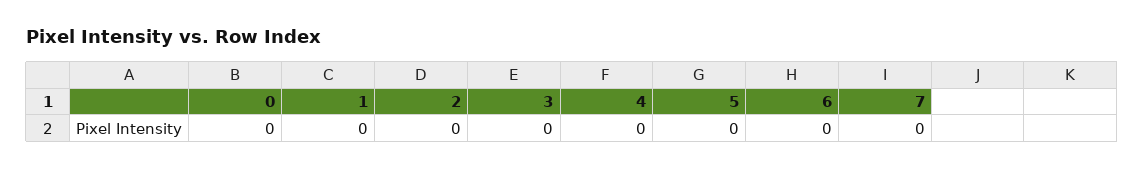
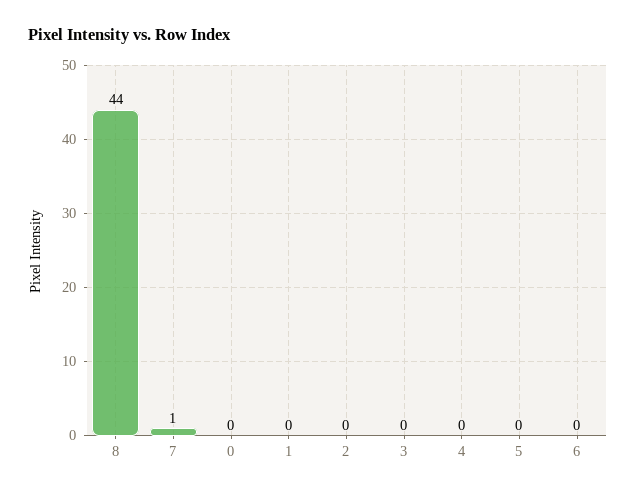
7: 0 -> 1
8: none -> 44

